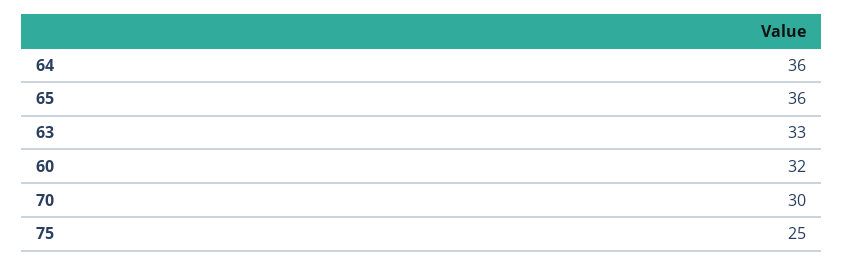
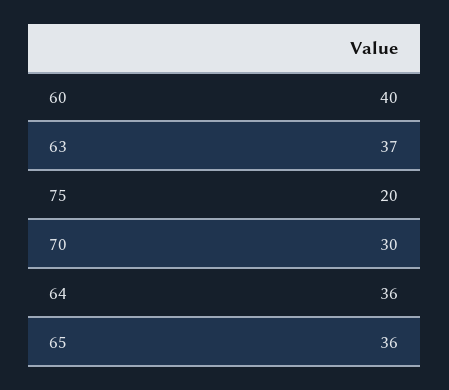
63: 33 -> 37
60: 32 -> 40
75: 25 -> 20

